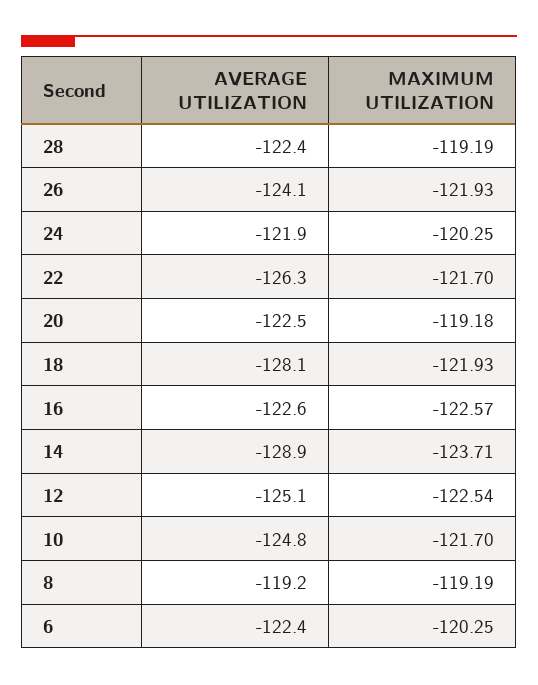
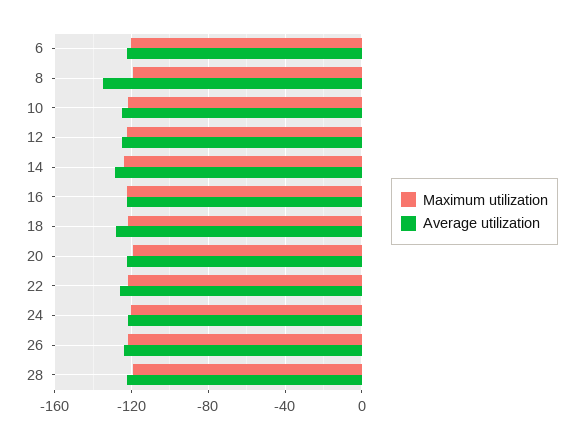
AVERAGE UTILIZATION, 8: -119.2 -> -135

